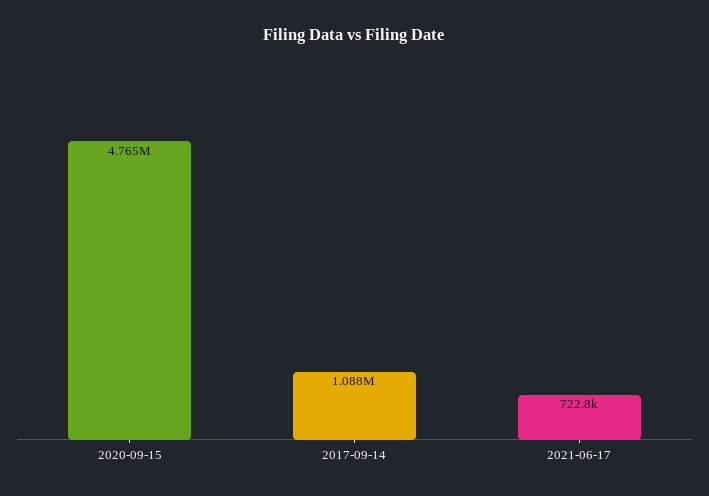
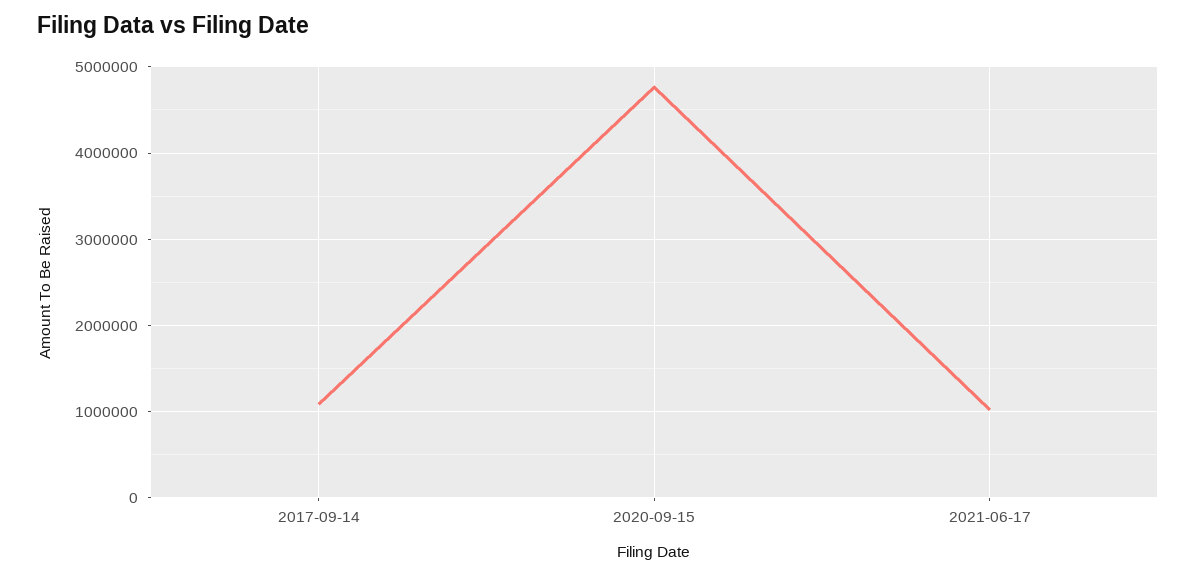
2021-06-17: 722800 -> 1000000

